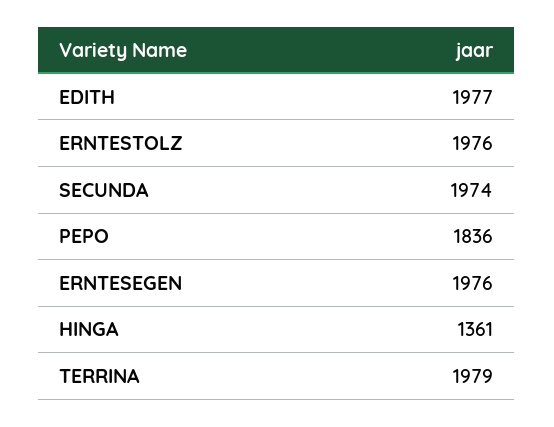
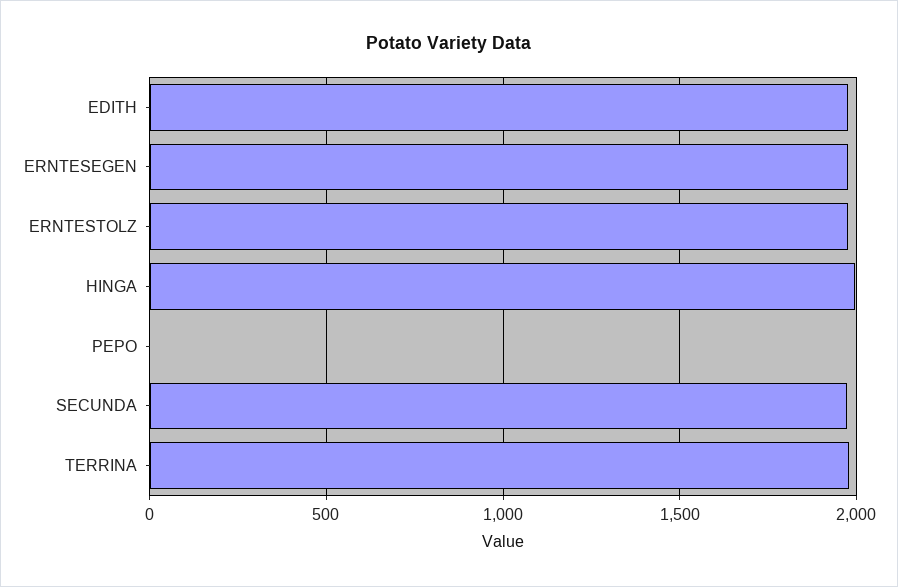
PEPO: 1836 -> 0
HINGA: 1361 -> 2000

